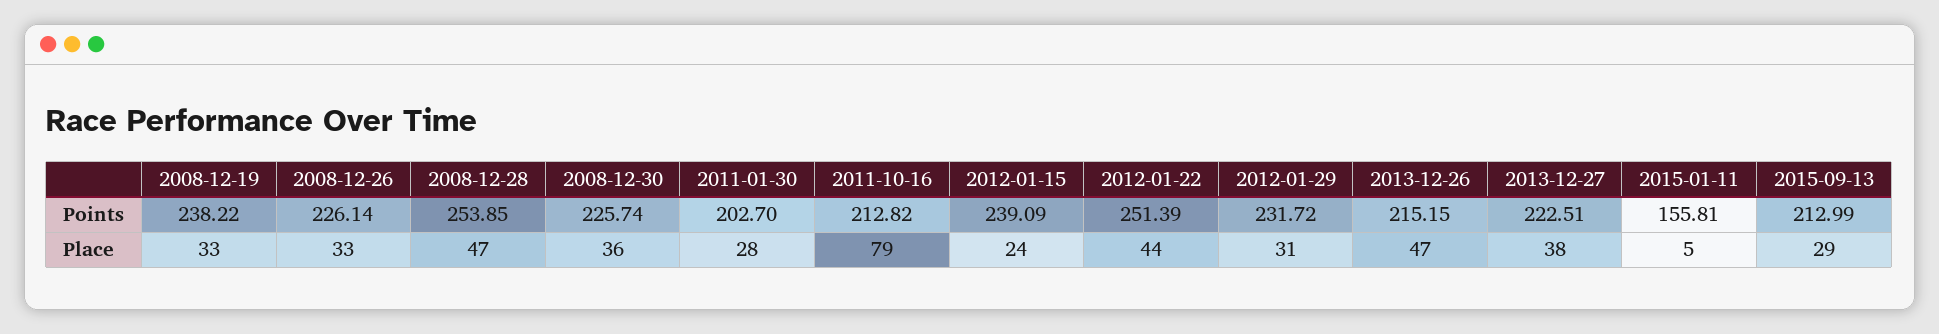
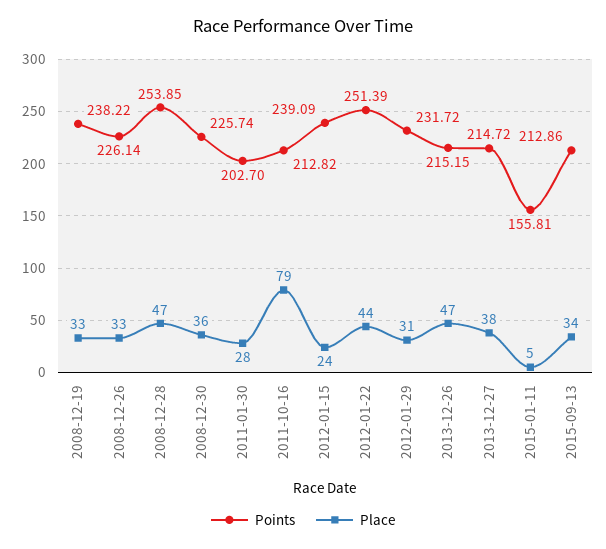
Points, 2013-12-27: 222.51 -> 214.72
Points, 2015-09-13: 212.99 -> 212.86
Place, 2015-09-13: 29 -> 34

